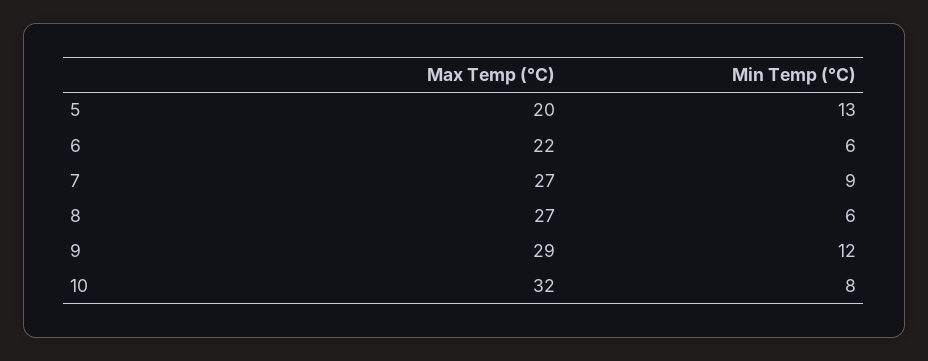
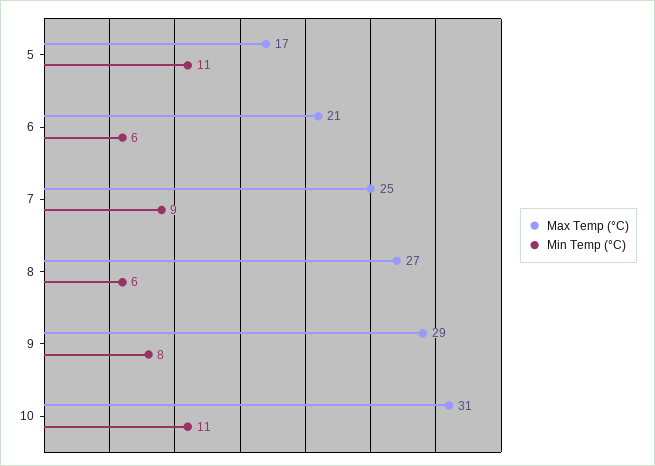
Max Temp (°C), 5: 20 -> 17
Min Temp (°C), 5: 13 -> 11
Max Temp (°C), 6: 22 -> 21
Max Temp (°C), 7: 27 -> 25
Min Temp (°C), 9: 12 -> 8
Max Temp (°C), 10: 32 -> 31
Min Temp (°C), 10: 8 -> 11

